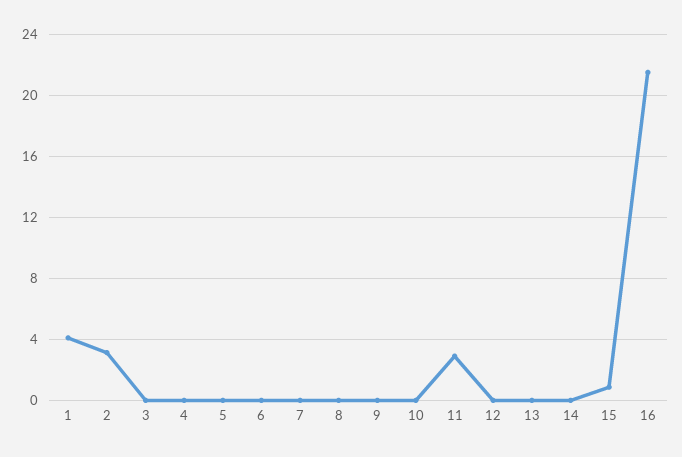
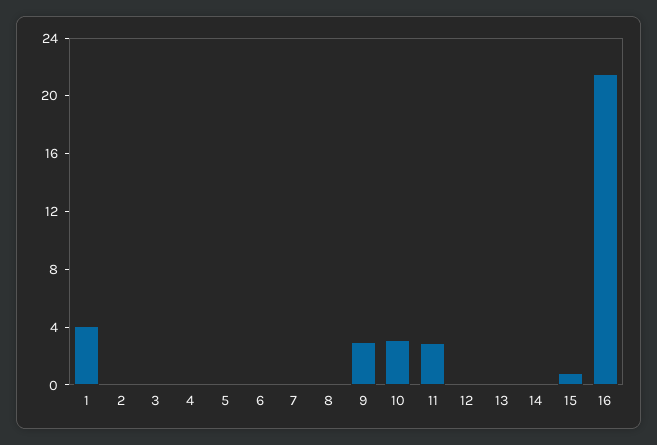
2: 3 -> 0
9: 0 -> 3
10: 0 -> 3

